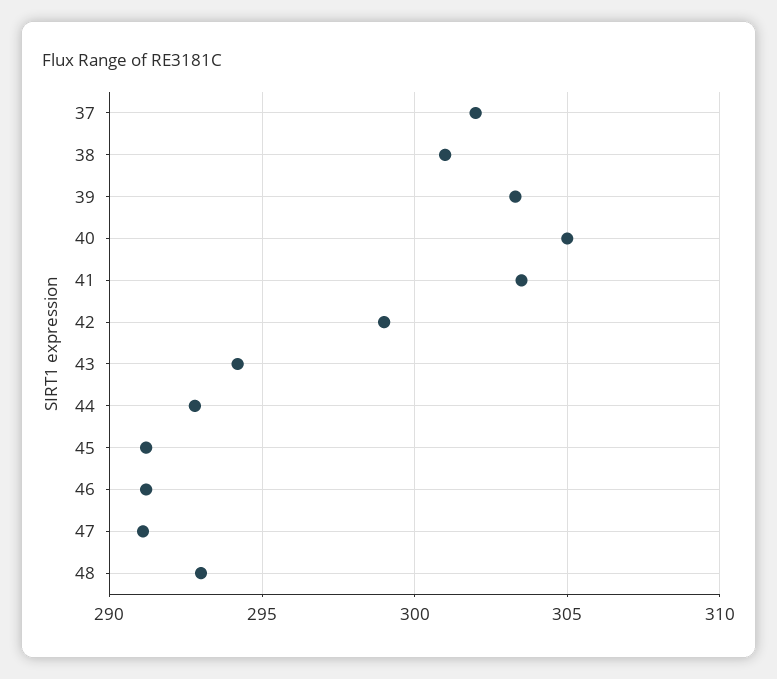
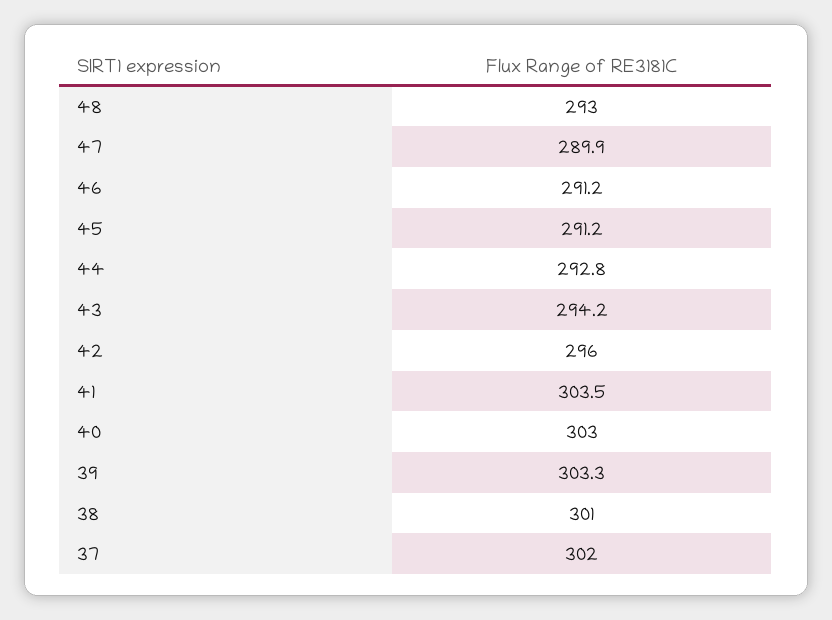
40: 305 -> 303
42: 299 -> 296
47: 291 -> 289.9

